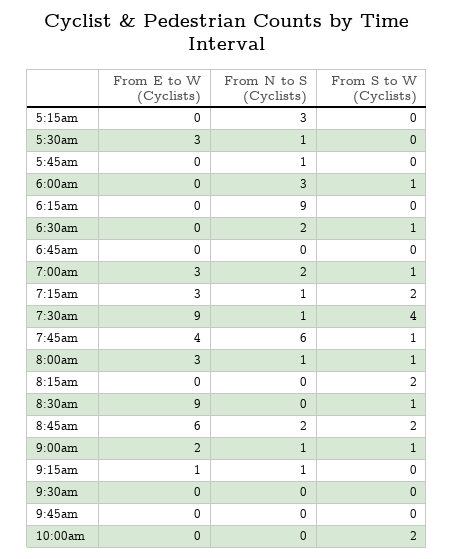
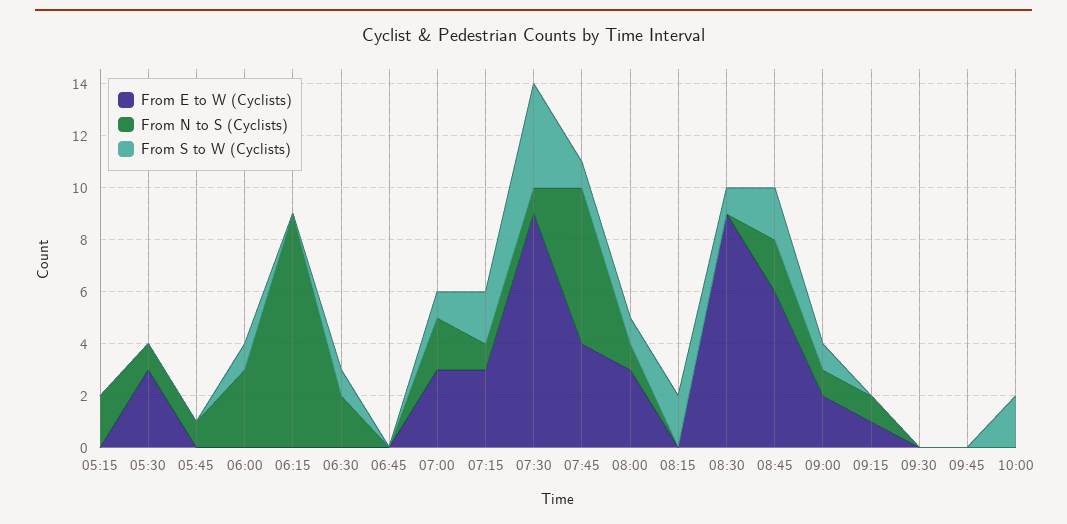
From N to S (Cyclists), 5:15am: 3 -> 2

